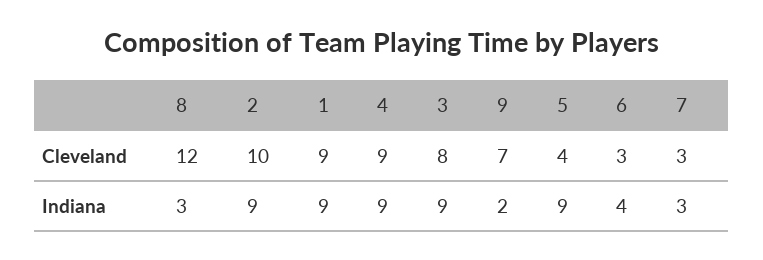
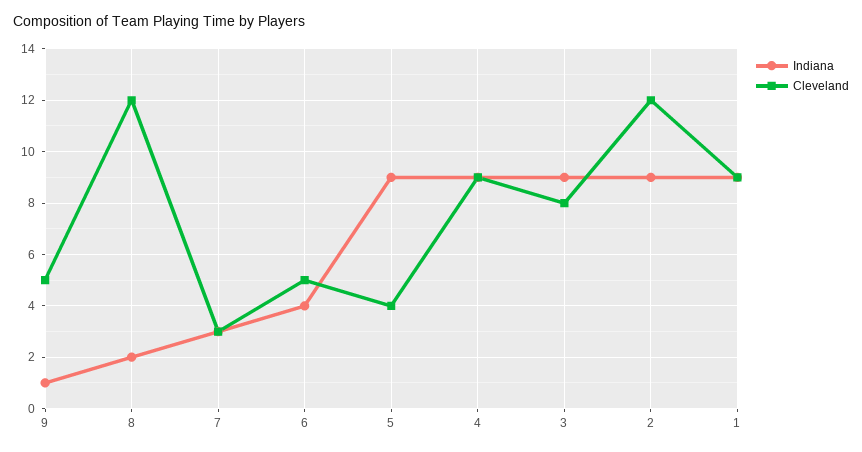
Cleveland, 2: 10 -> 12
Cleveland, 9: 7 -> 5
Cleveland, 6: 3 -> 5
Indiana, 8: 3 -> 2
Indiana, 9: 2 -> 1

